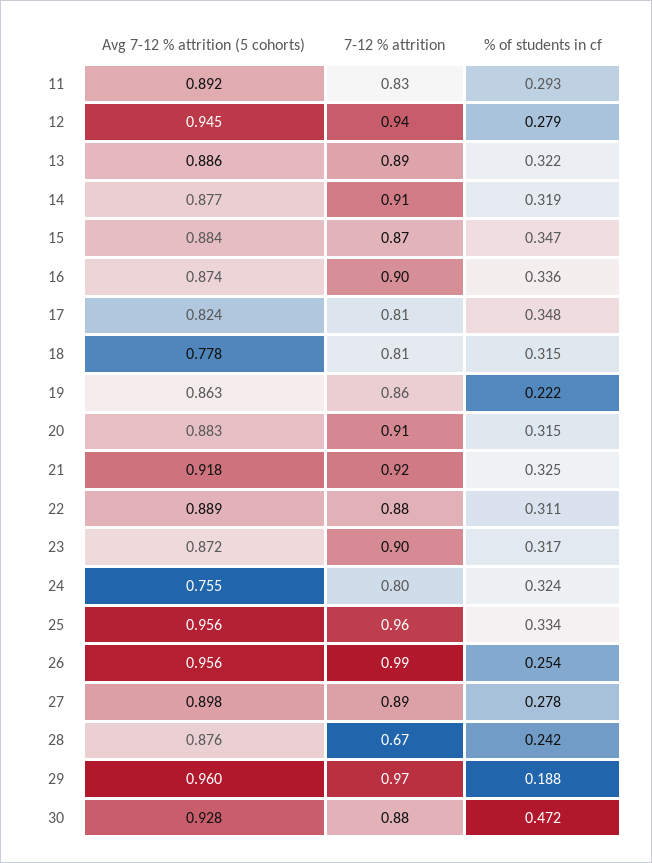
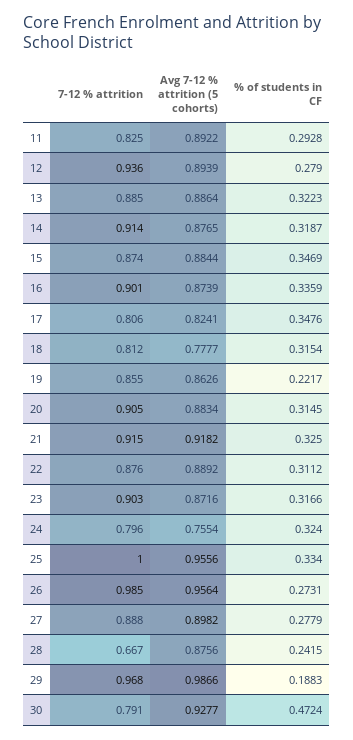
Avg 7-12 % attrition (5 cohorts), 12: 0.945 -> 0.8939
7-12 % attrition, 25: 0.96 -> 1
% of students in cf, 26: 0.254 -> 0.2731
Avg 7-12 % attrition (5 cohorts), 29: 0.96 -> 0.9866
7-12 % attrition, 30: 0.88 -> 0.791

